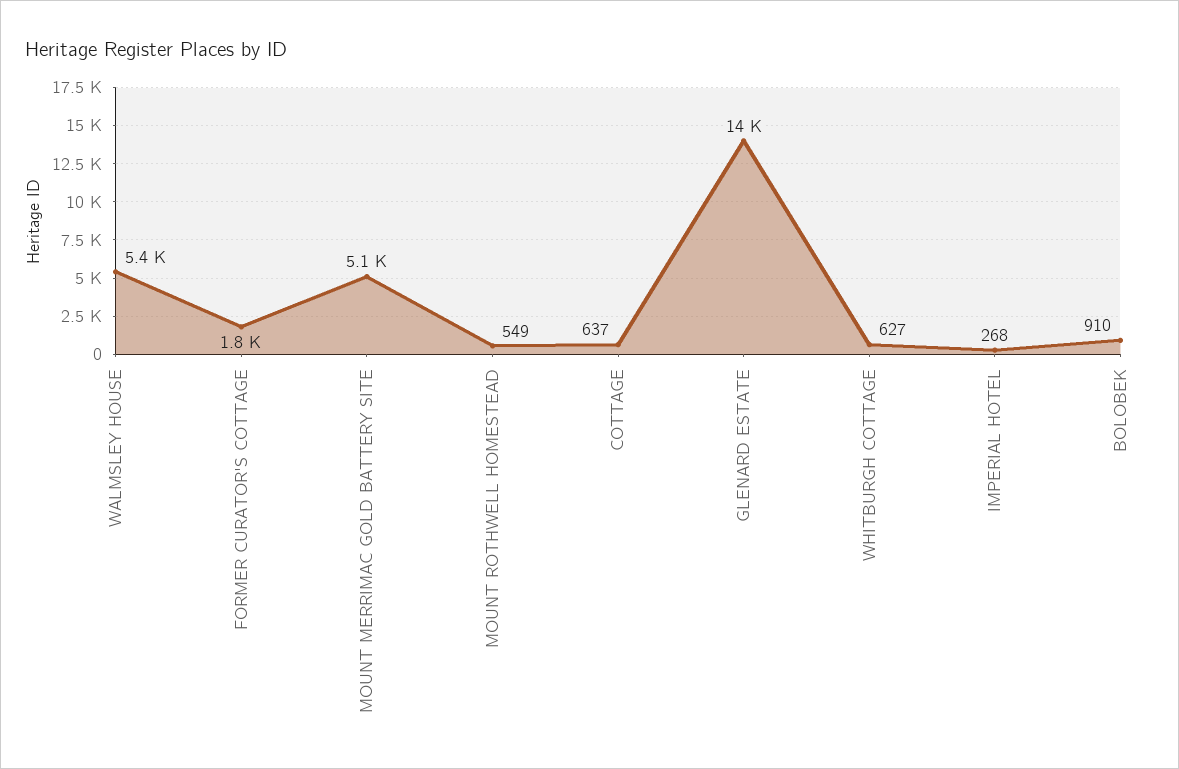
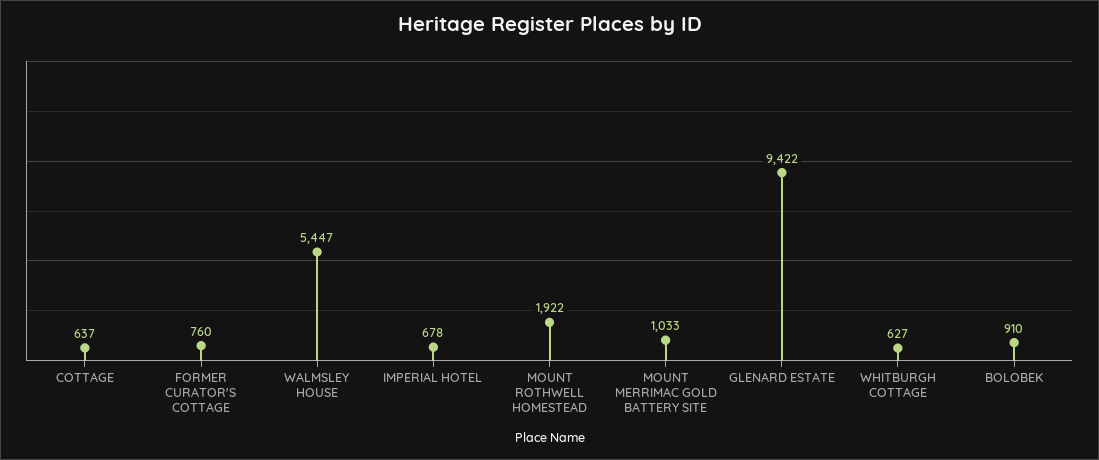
FORMER CURATOR'S COTTAGE: 1800 -> 760
MOUNT MERRIMAC GOLD BATTERY SITE: 5100 -> 1033
MOUNT ROTHWELL HOMESTEAD: 549 -> 1922
GLENARD ESTATE: 14000 -> 9422
IMPERIAL HOTEL: 268 -> 678

